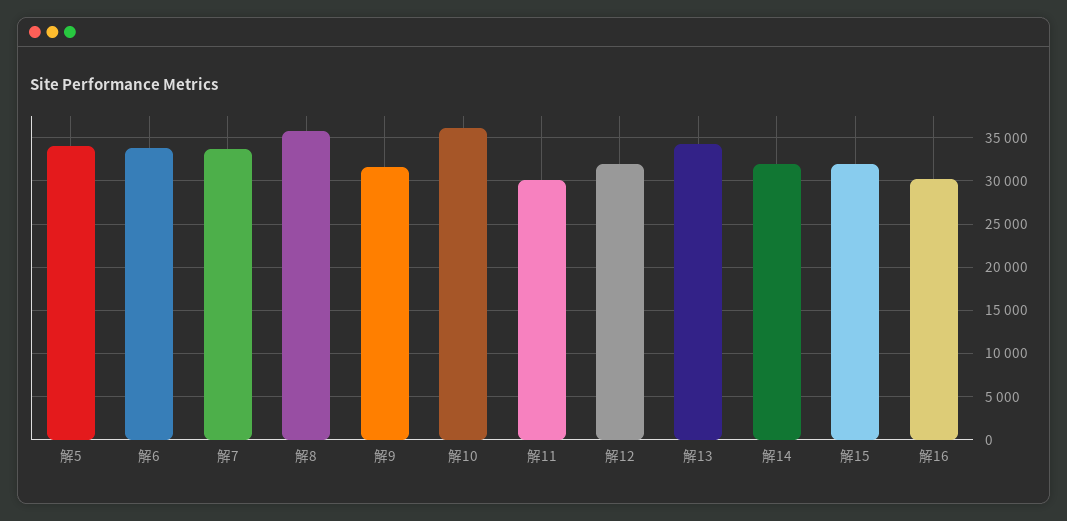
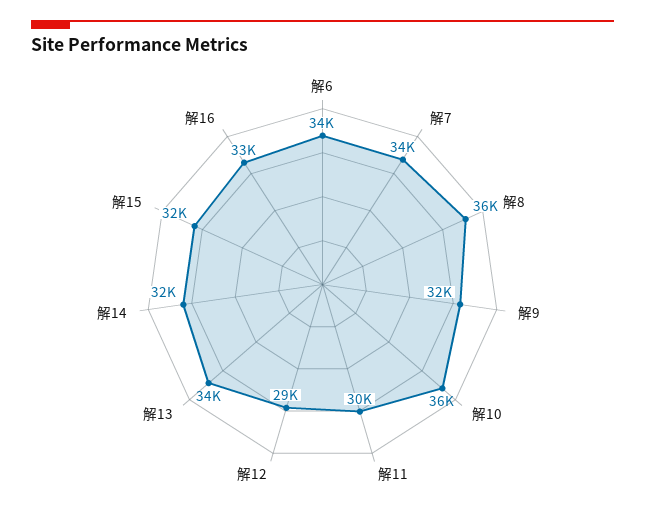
解5: 34000 -> none
解12: 32000 -> 29000
解16: 30000 -> 33000

